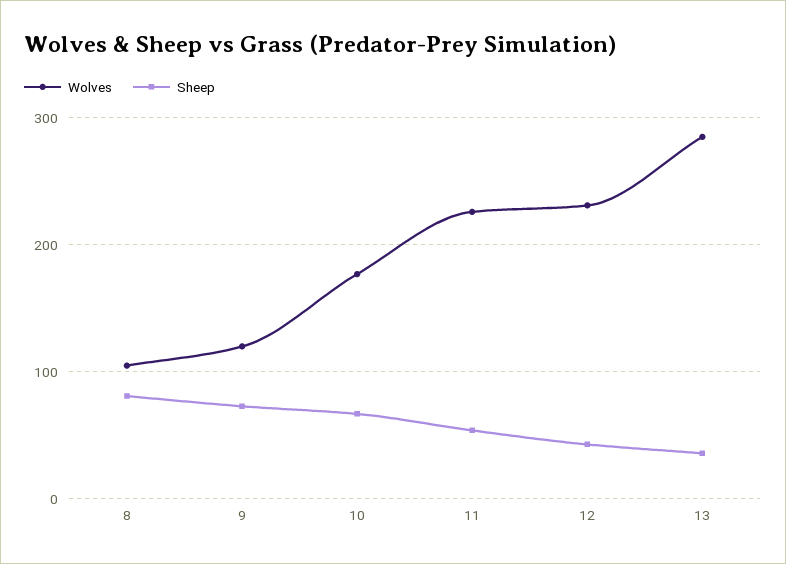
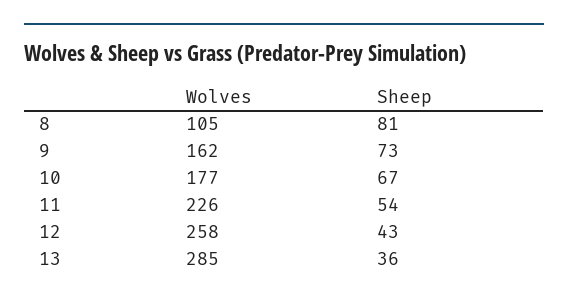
Wolves, 9: 120 -> 162
Wolves, 12: 230 -> 258

